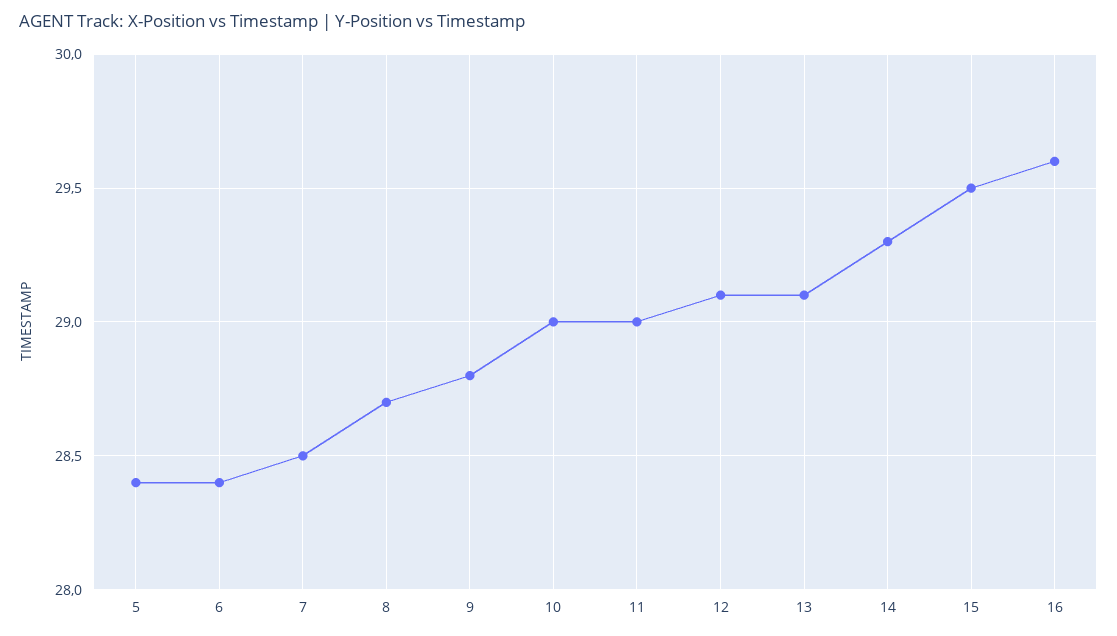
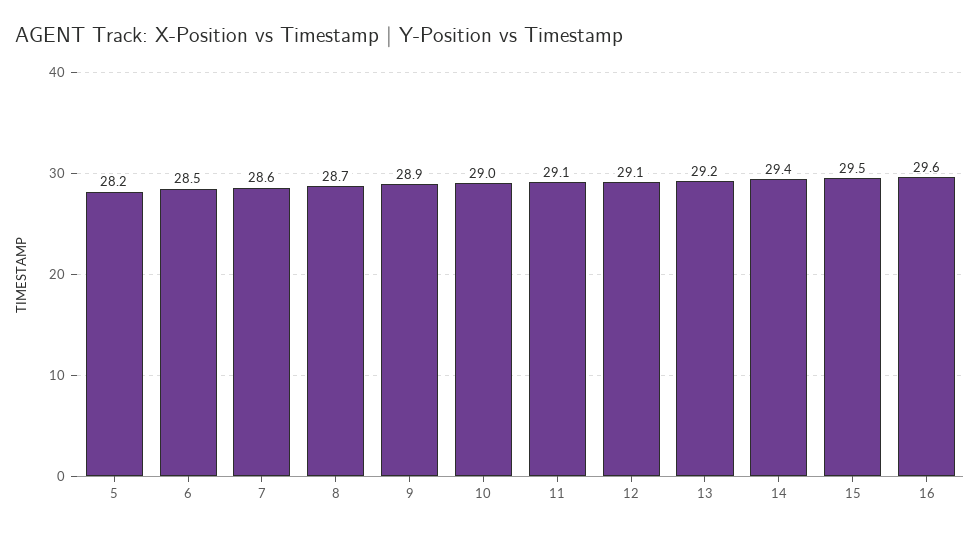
5: 28.4 -> 28.2
6: 28.4 -> 28.5
7: 28.5 -> 28.6
9: 28.8 -> 28.9
11: 29 -> 29.1
13: 29.1 -> 29.2
14: 29.3 -> 29.4

